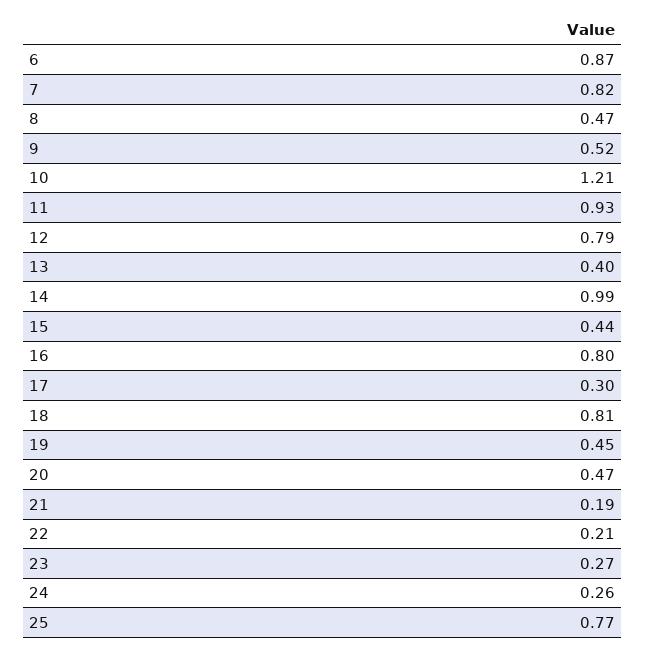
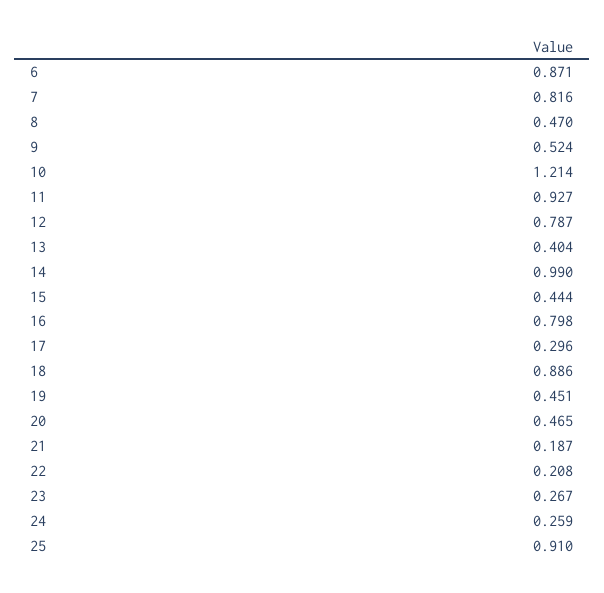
18: 0.81 -> 0.886
25: 0.77 -> 0.91

